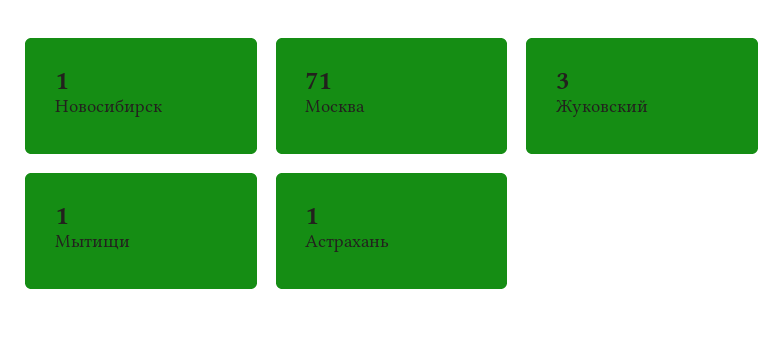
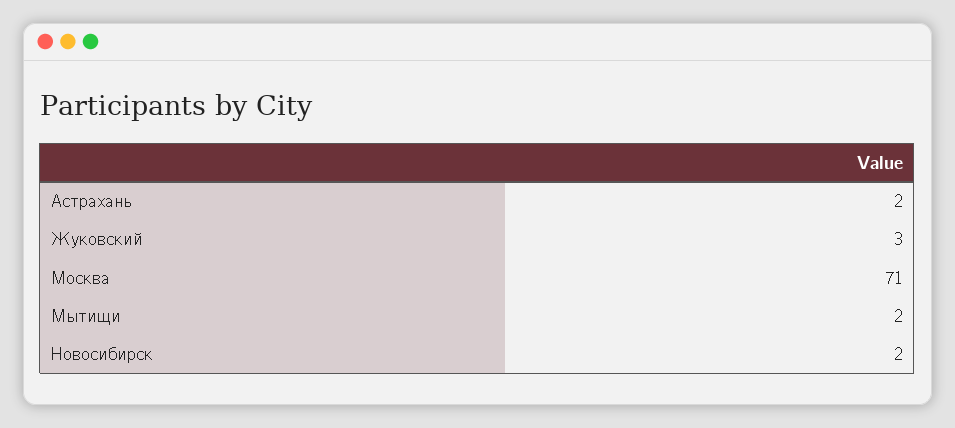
Новосибирск: 1 -> 2
Мытищи: 1 -> 2
Астрахань: 1 -> 2

